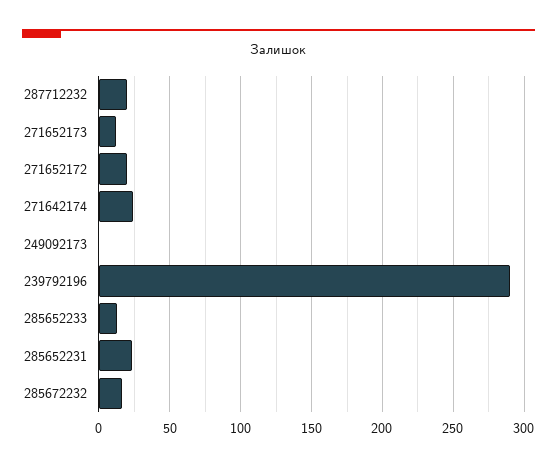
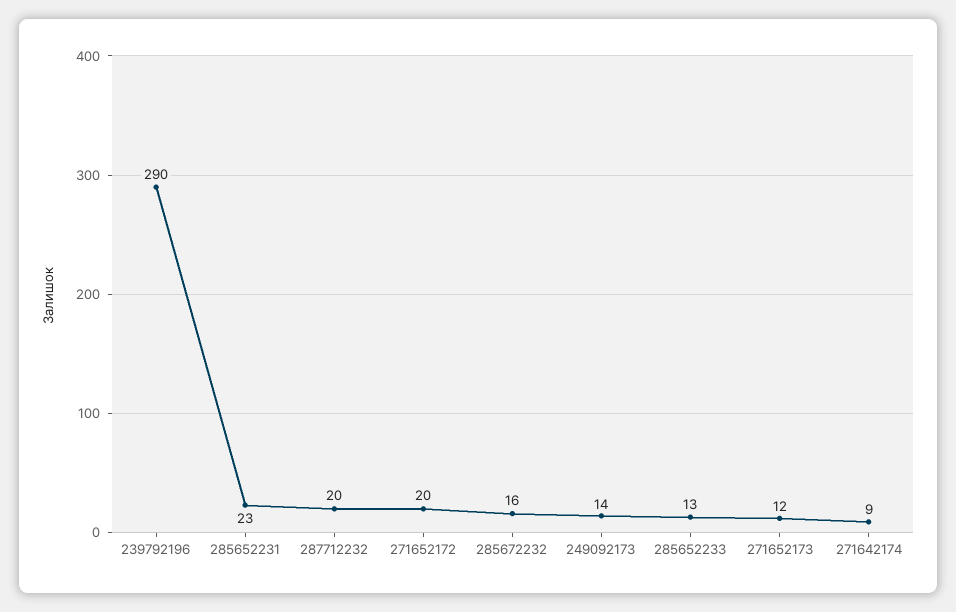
271642174: 25 -> 9
249092173: 0 -> 14

